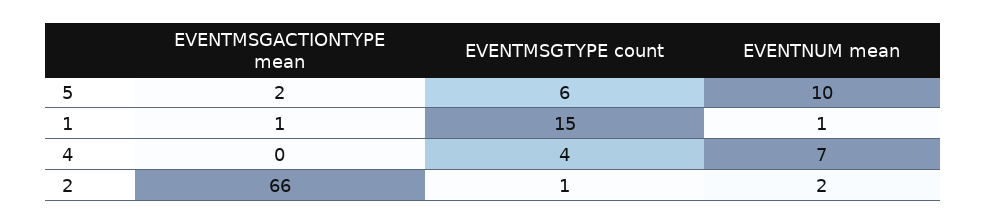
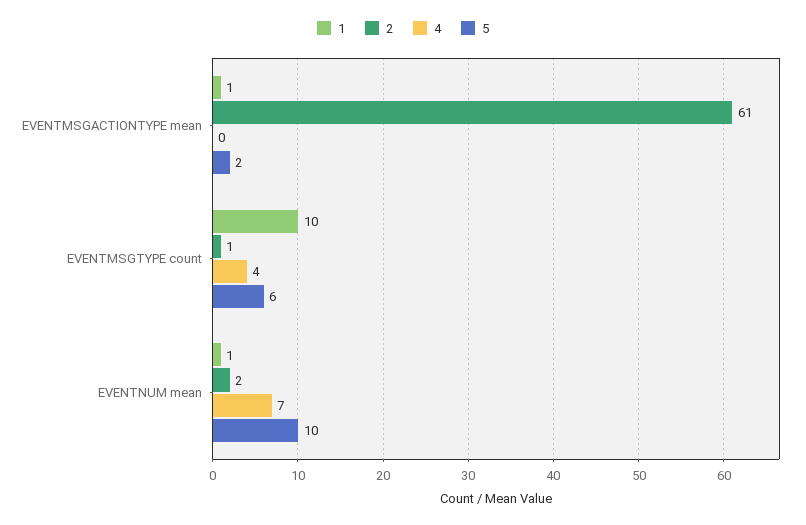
1, EVENTMSGTYPE count: 15 -> 10
2, EVENTMSGACTIONTYPE mean: 66 -> 61

